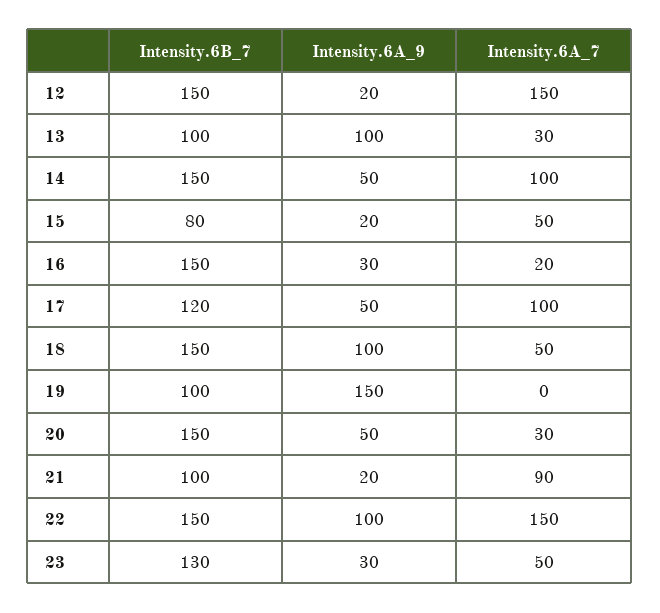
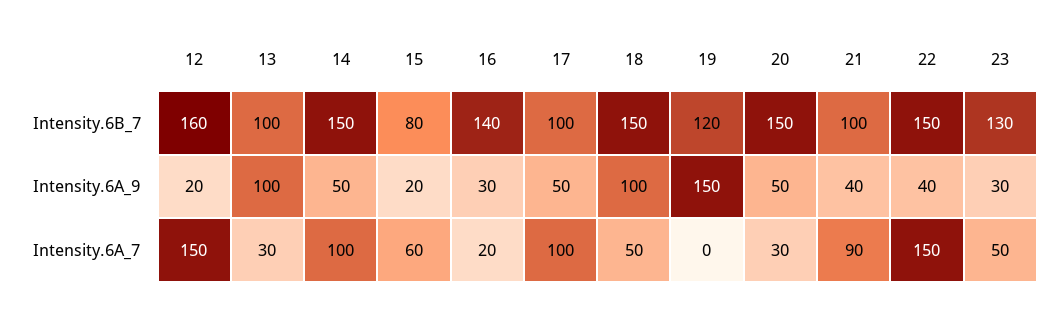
Intensity.6B_7, 12: 150 -> 160
Intensity.6A_7, 15: 50 -> 60
Intensity.6B_7, 16: 150 -> 140
Intensity.6B_7, 17: 120 -> 100
Intensity.6B_7, 19: 100 -> 120
Intensity.6A_9, 21: 20 -> 40
Intensity.6A_9, 22: 100 -> 40

